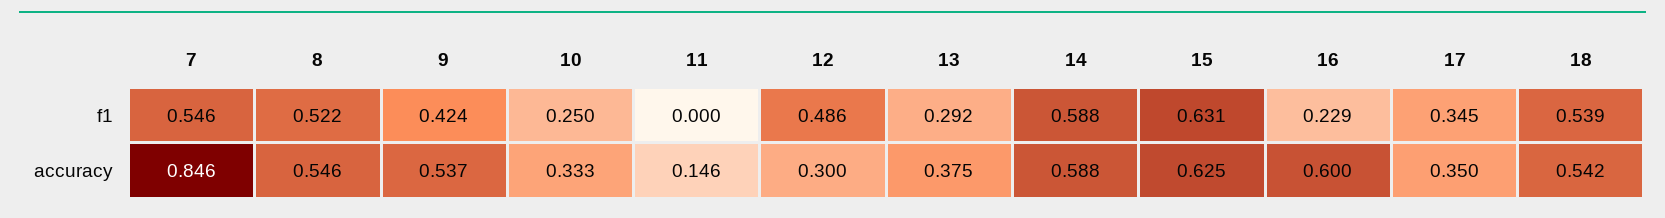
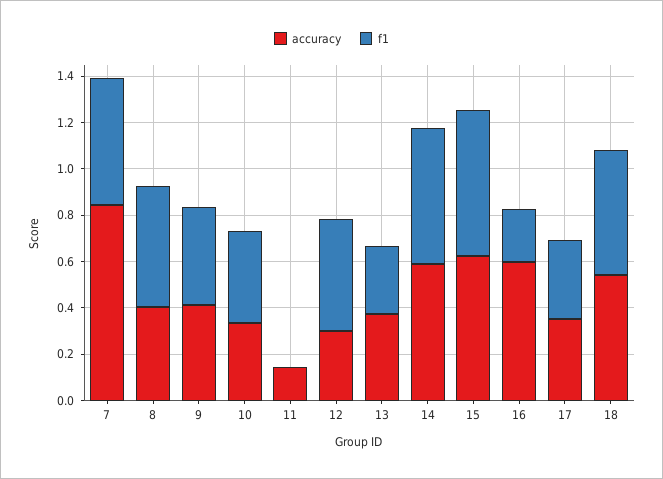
f1, 10: 0.25 -> 0.4
accuracy, 8: 0.546 -> 0.4
accuracy, 9: 0.537 -> 0.4

